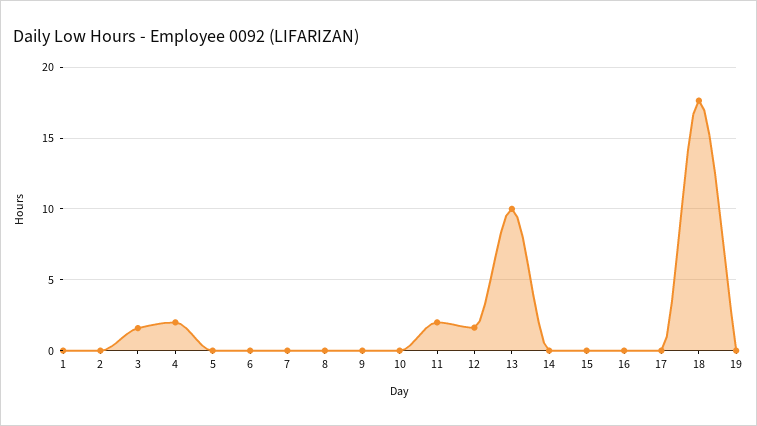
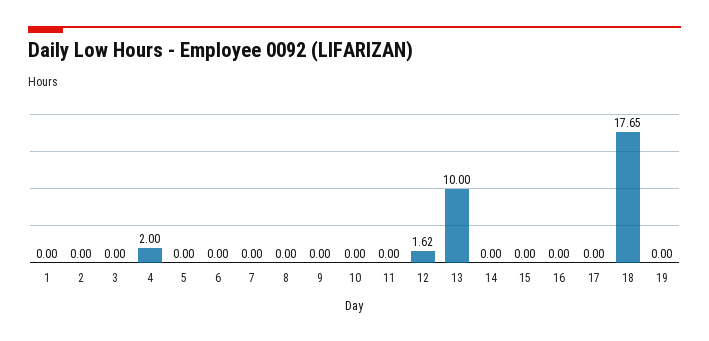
3: 1.5 -> 0
11: 2 -> 0

